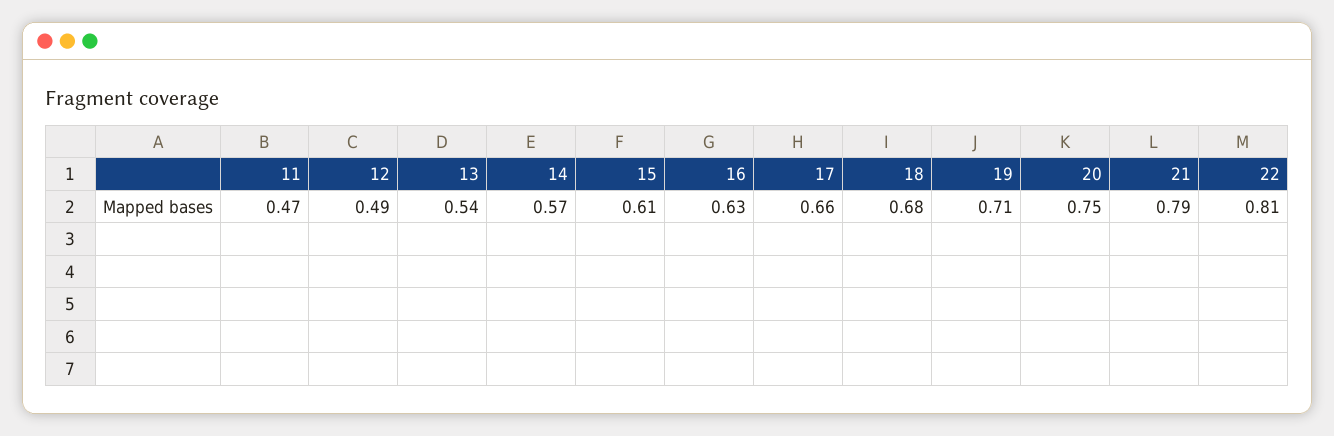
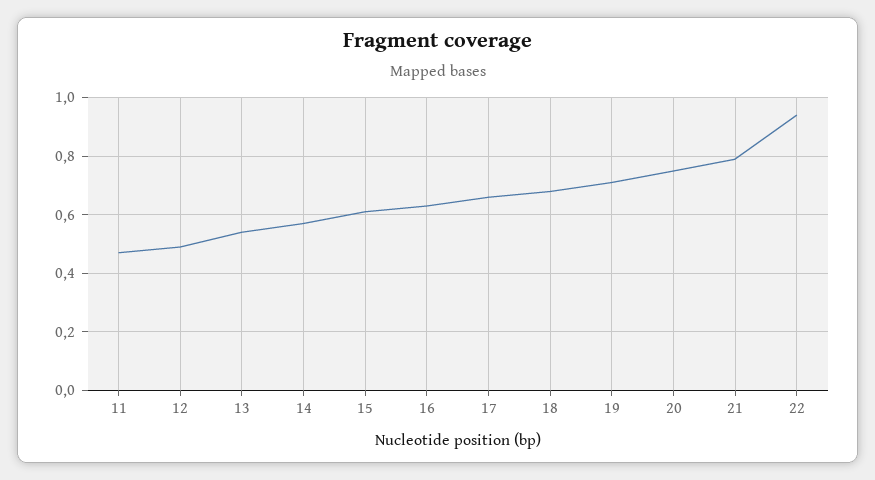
22: 0.81 -> 0.95

